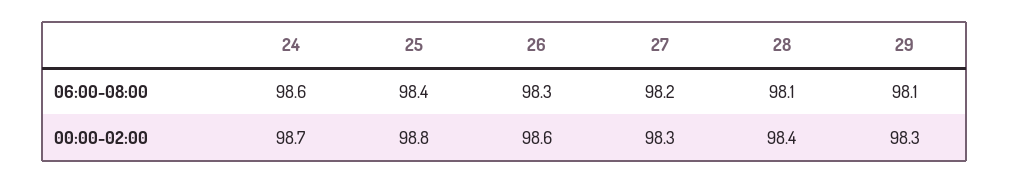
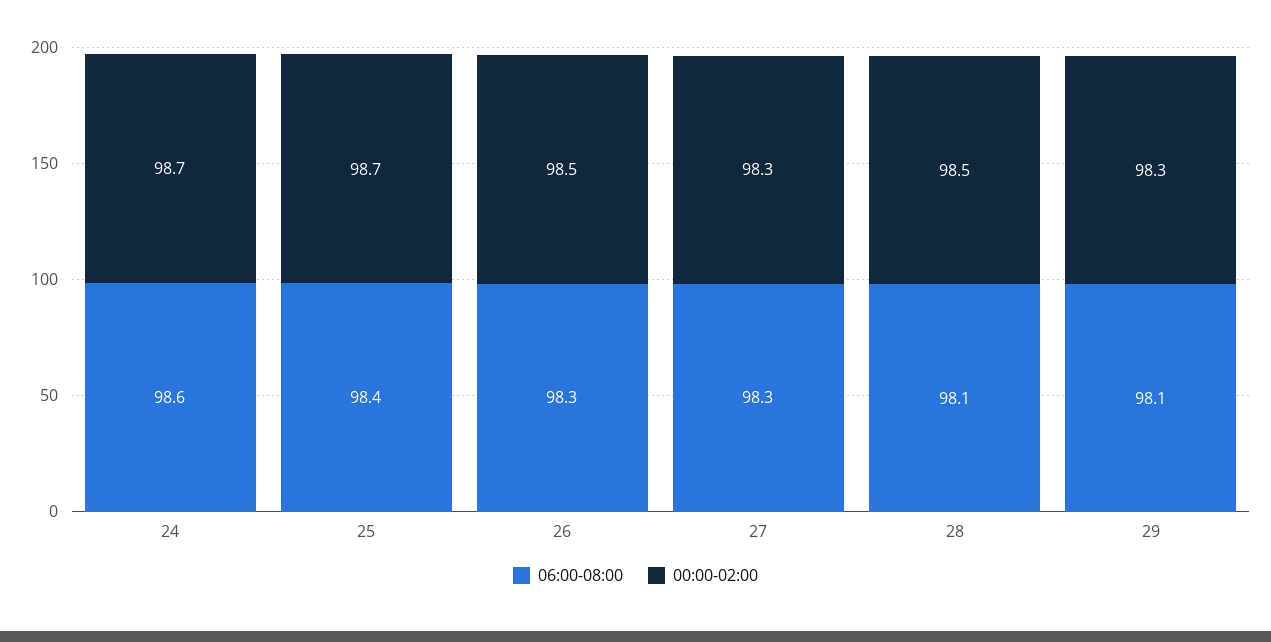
06:00-08:00, 27: 98.2 -> 98.3
00:00-02:00, 25: 98.8 -> 98.7
00:00-02:00, 26: 98.6 -> 98.5
00:00-02:00, 28: 98.4 -> 98.5

